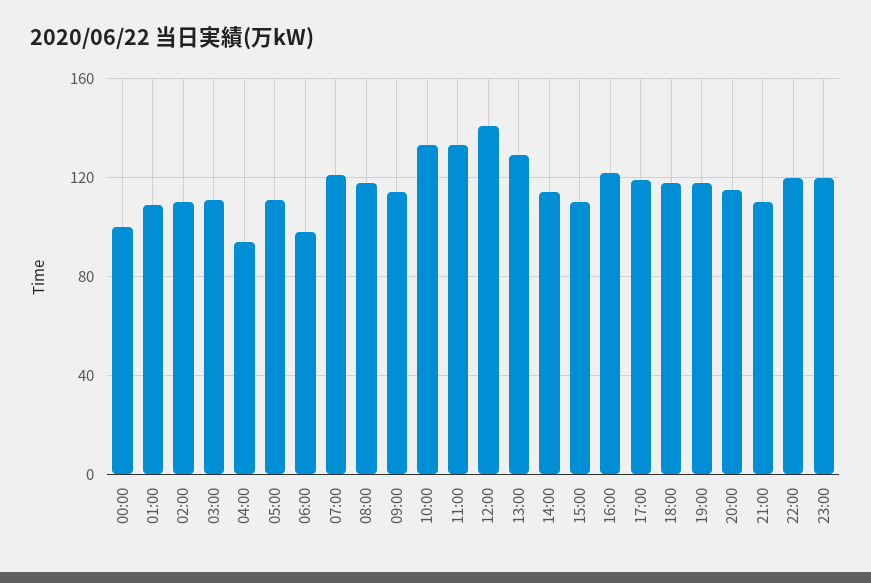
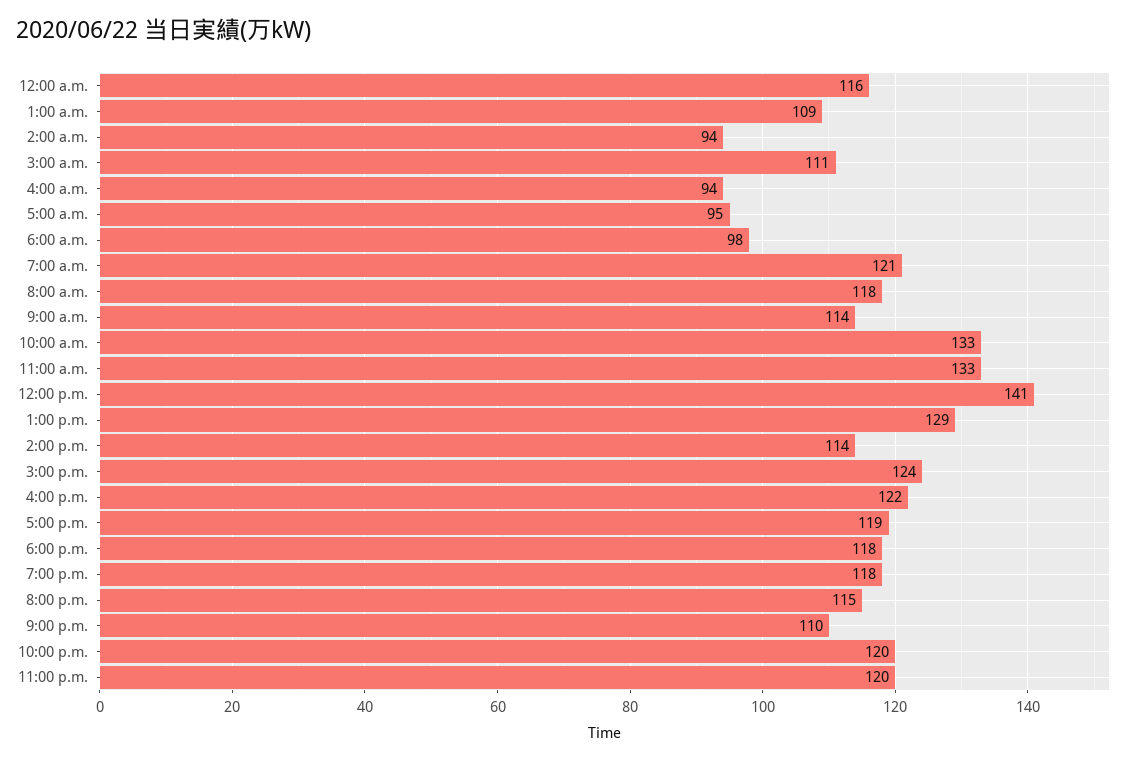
00:00: 100 -> 116
02:00: 110 -> 94
05:00: 110 -> 95
15:00: 110 -> 124

